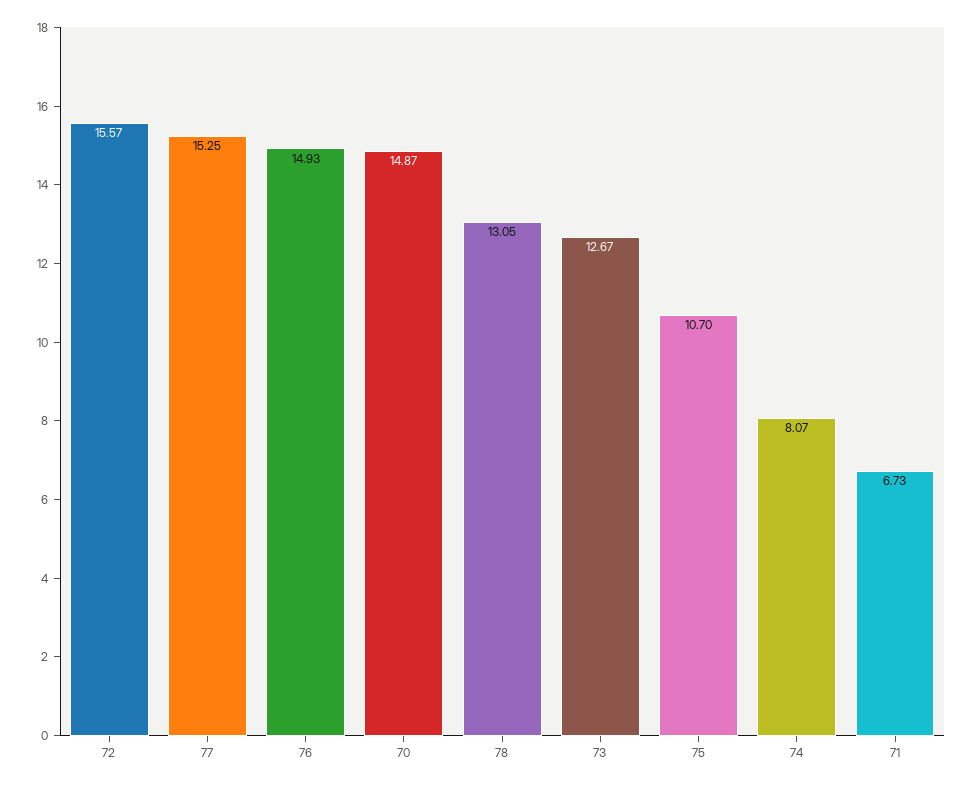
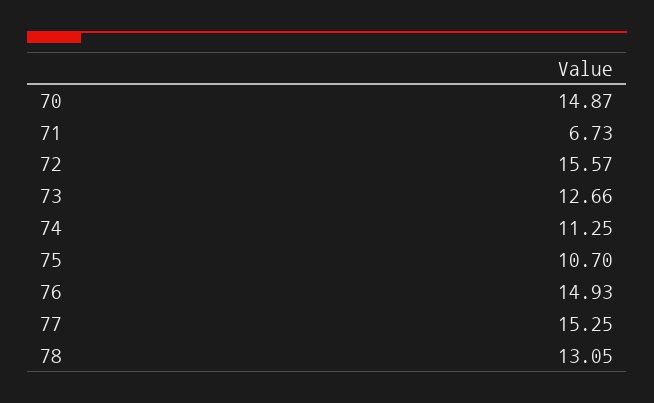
73: 12.67 -> 12.66
74: 8.07 -> 11.25

